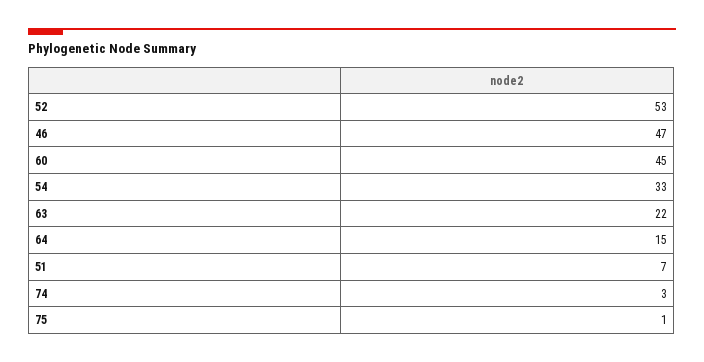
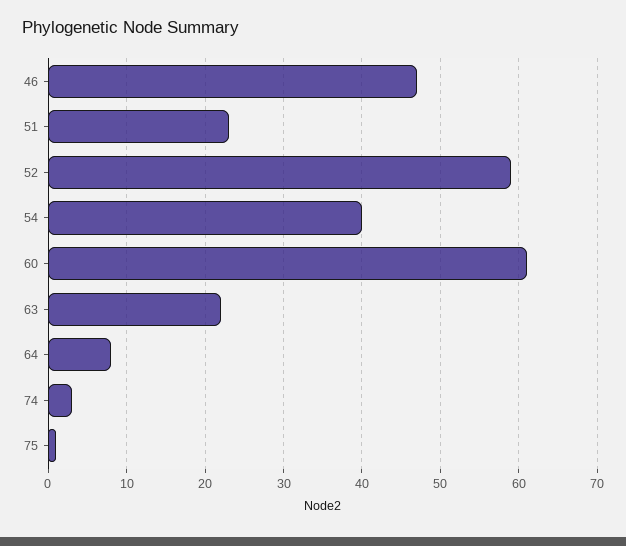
52: 53 -> 59
60: 45 -> 61
54: 33 -> 40
64: 15 -> 8
51: 7 -> 23

